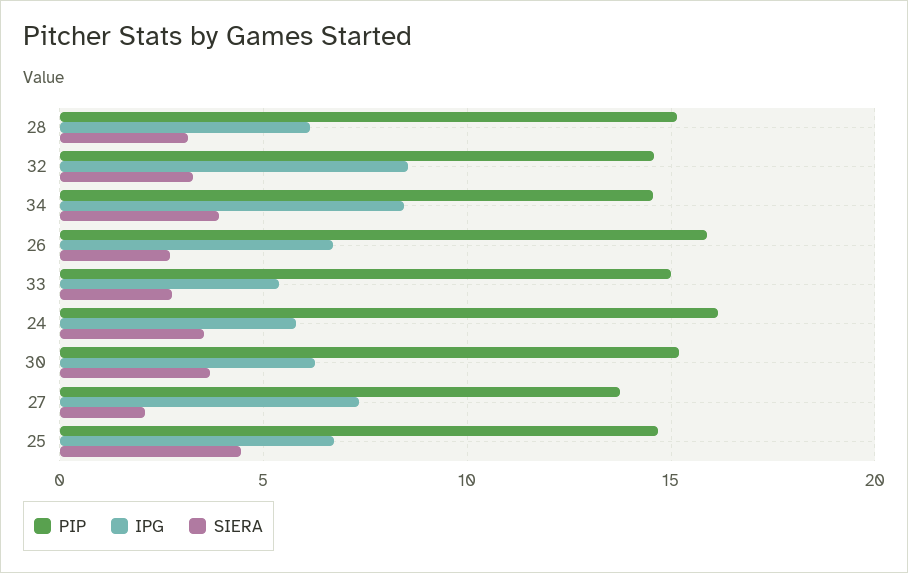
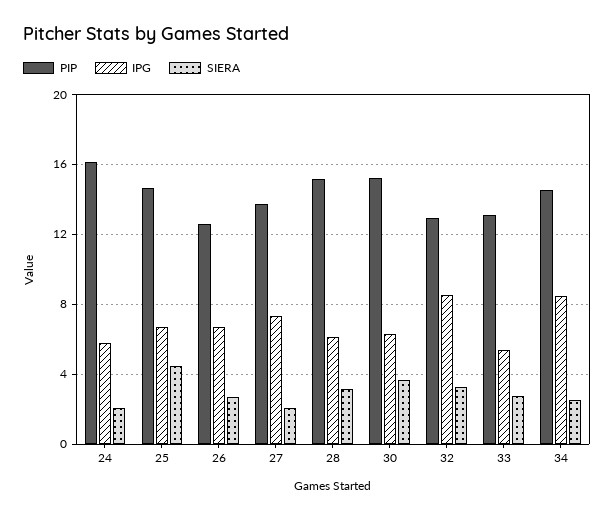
PIP, 32: 14.5 -> 13
SIERA, 34: 4 -> 2.5
PIP, 26: 16 -> 12.5
PIP, 33: 15 -> 13
SIERA, 24: 3.5 -> 2

